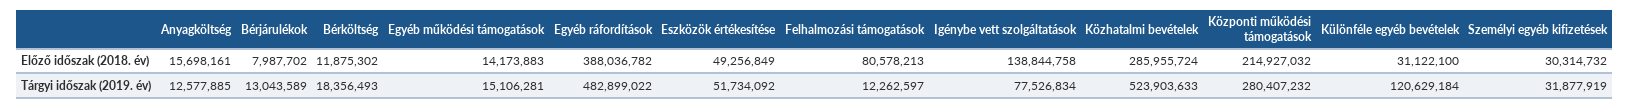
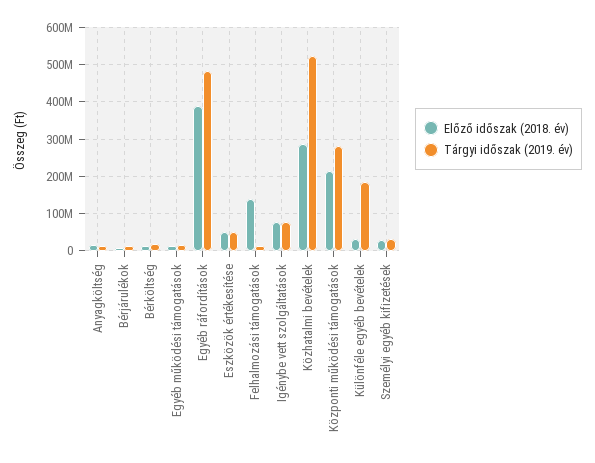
Előző időszak (2018. év), Felhalmozási támogatások: 80578213 -> 140000000
Előző időszak (2018. év), Igénybe vett szolgáltatások: 138844758 -> 80000000
Tárgyi időszak (2019. év), Különféle egyéb bevételek: 120629184 -> 180000000

